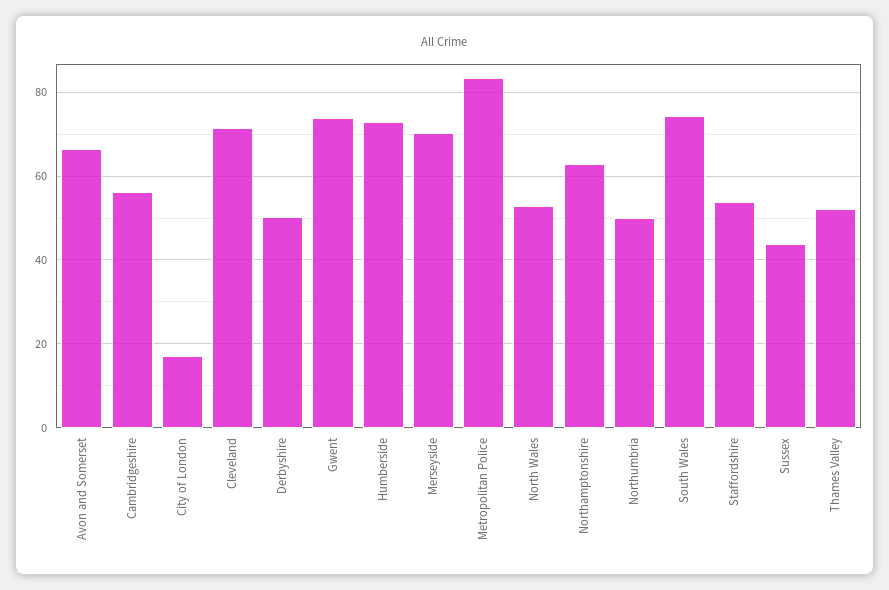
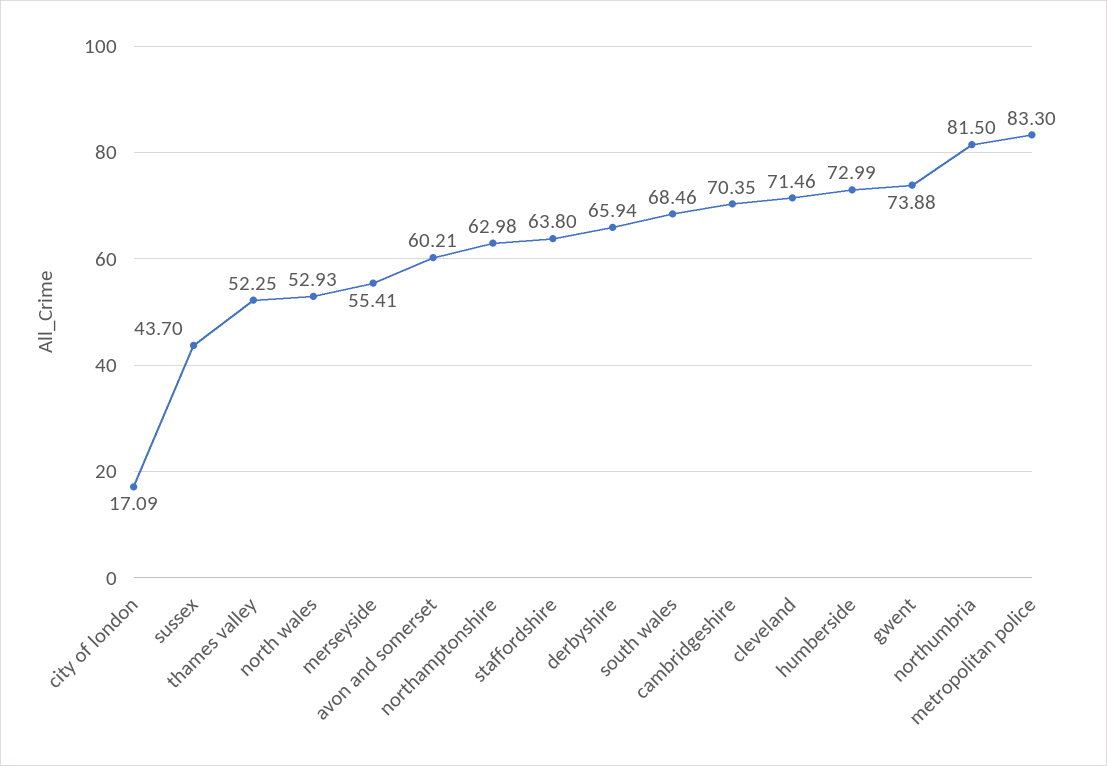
Avon and Somerset: 66 -> 60.21
Cambridgeshire: 56 -> 70.35
Derbyshire: 50 -> 65.94
Merseyside: 70 -> 55.41
Northumbria: 50 -> 81.5
South Wales: 74 -> 68.46
Staffordshire: 54 -> 63.8

